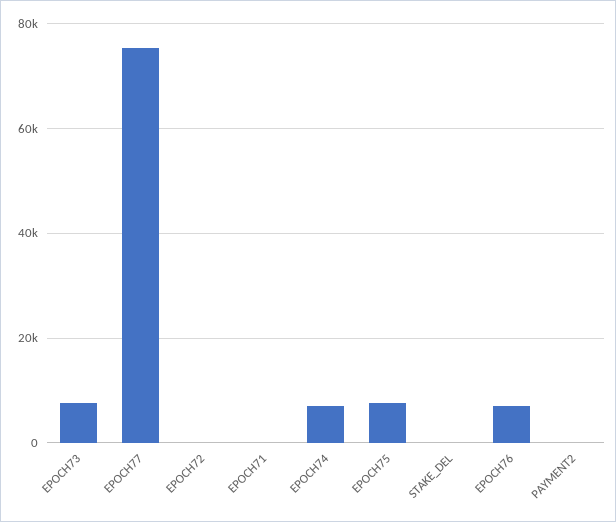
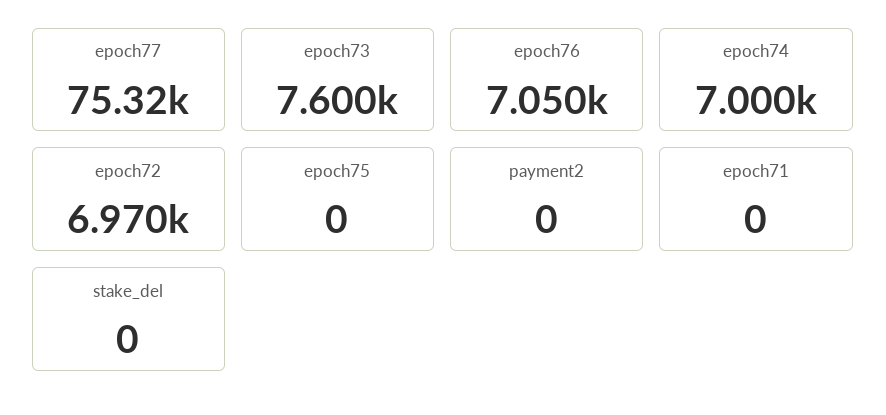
EPOCH72: 0 -> 6970
EPOCH75: 8000 -> 0

